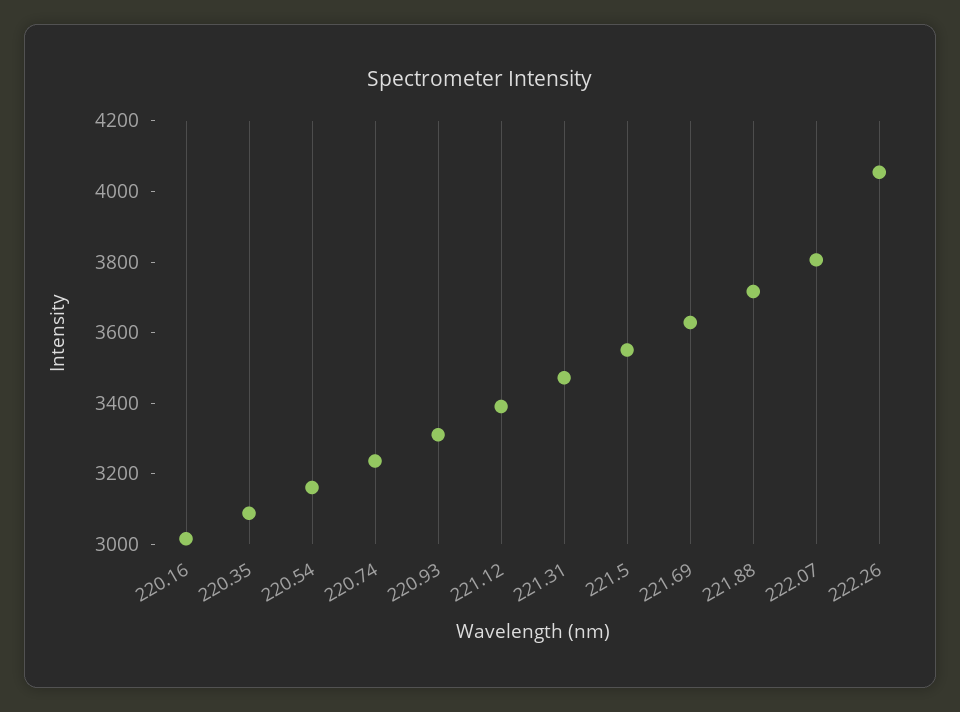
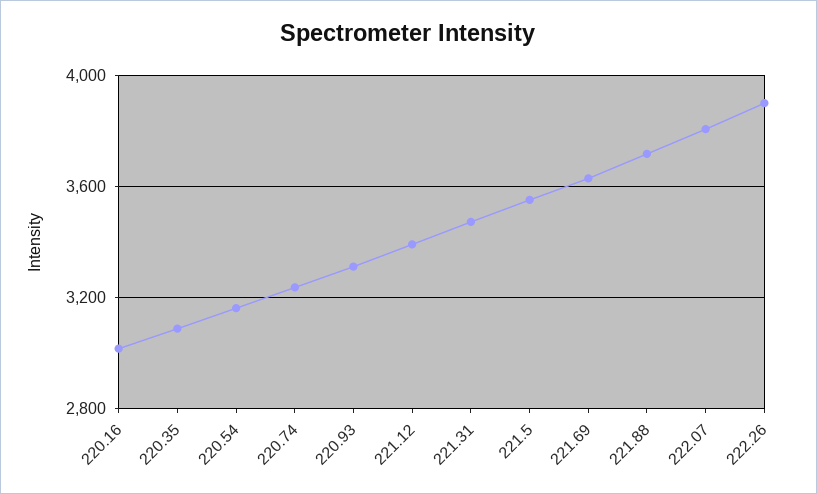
222.26: 4050 -> 3900

